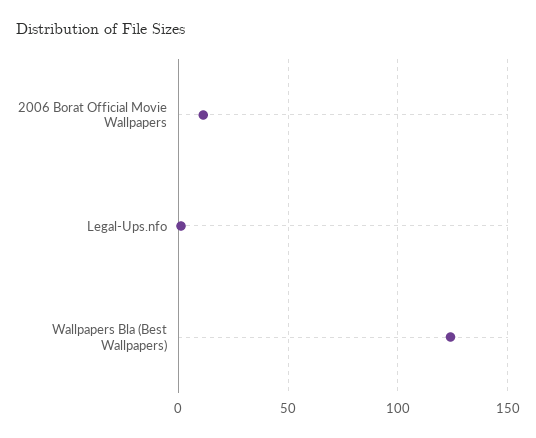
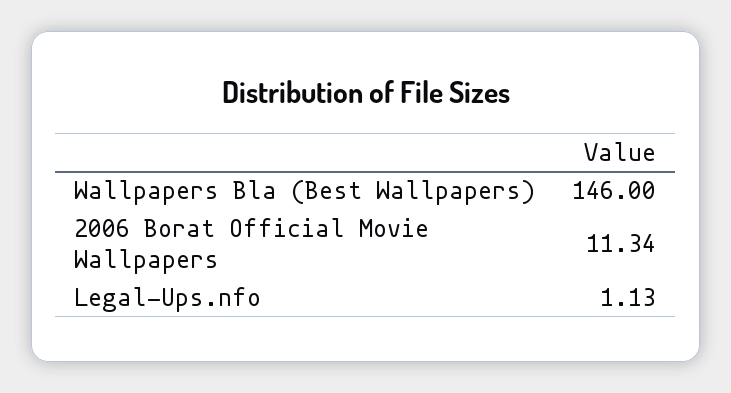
Wallpapers Bla (Best Wallpapers): 125 -> 146

